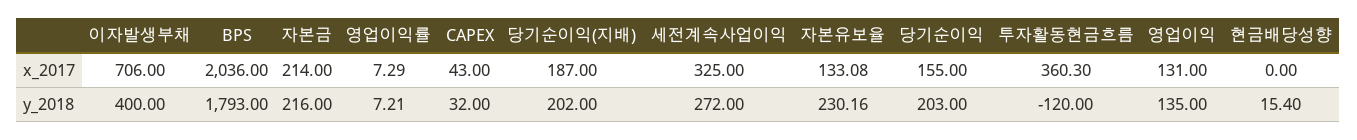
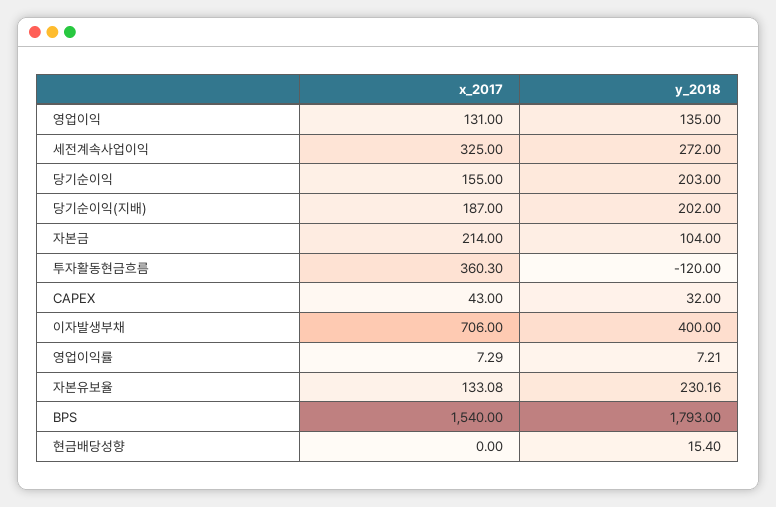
BPS, x_2017: 2036 -> 1540
자본금, y_2018: 216 -> 104

